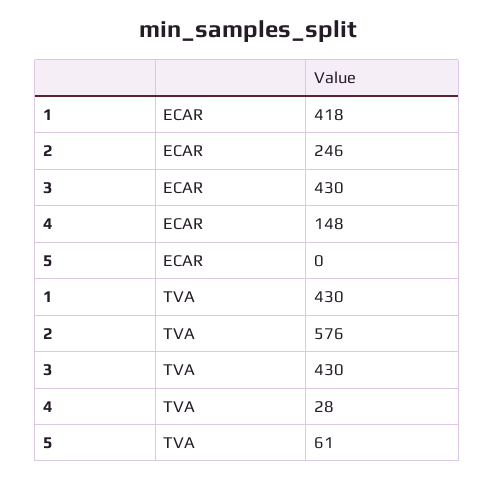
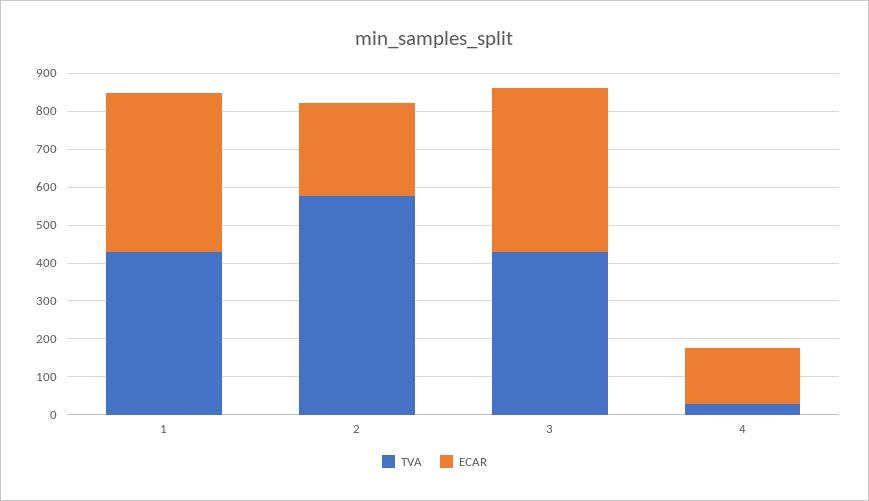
ECAR, 5: 0 -> none
TVA, 5: 61 -> none

